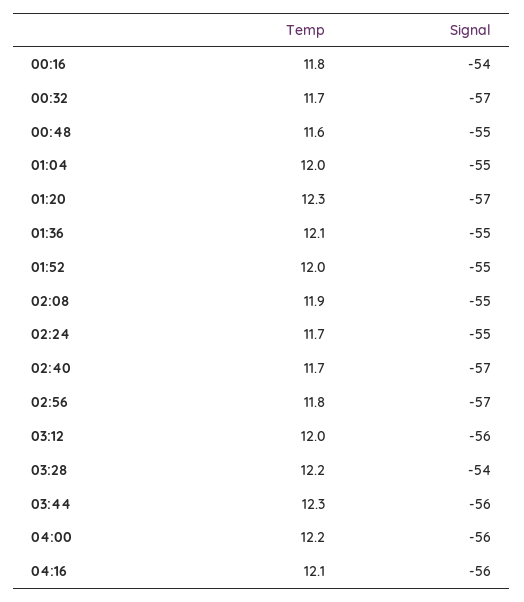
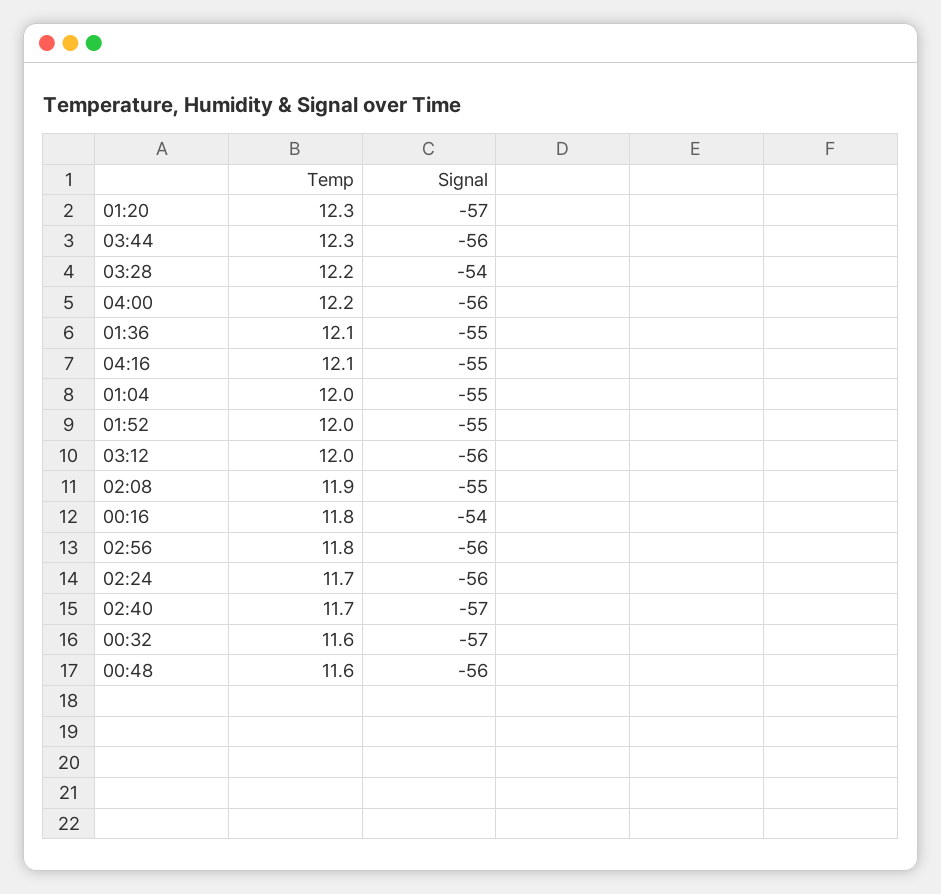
Temp, 00:32: 11.7 -> 11.6
Signal, 00:48: -55 -> -56
Signal, 02:24: -55 -> -56
Signal, 02:56: -57 -> -56
Signal, 04:16: -56 -> -55

